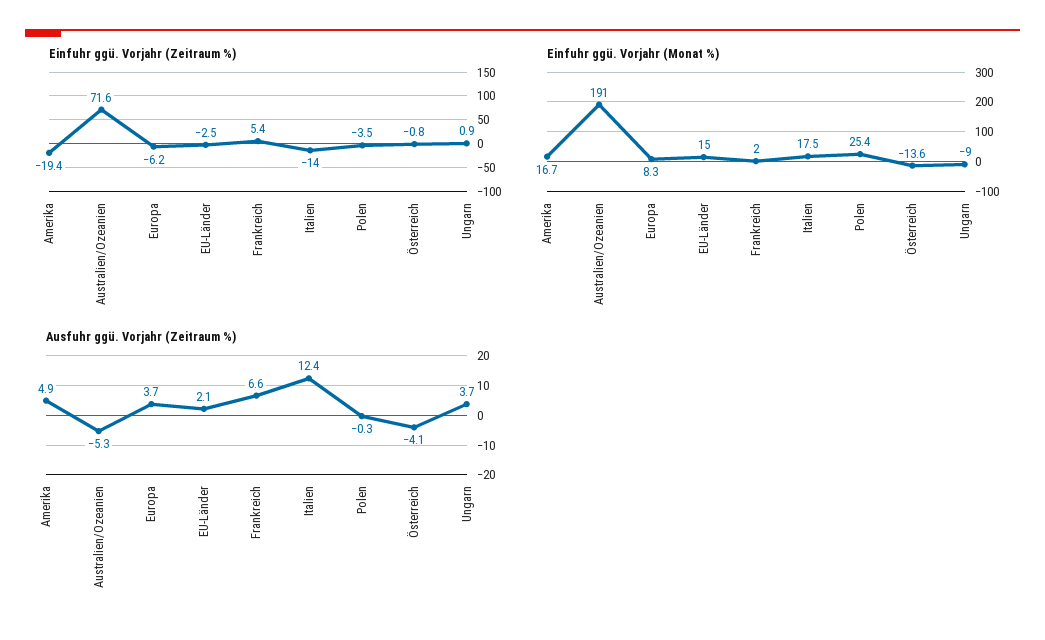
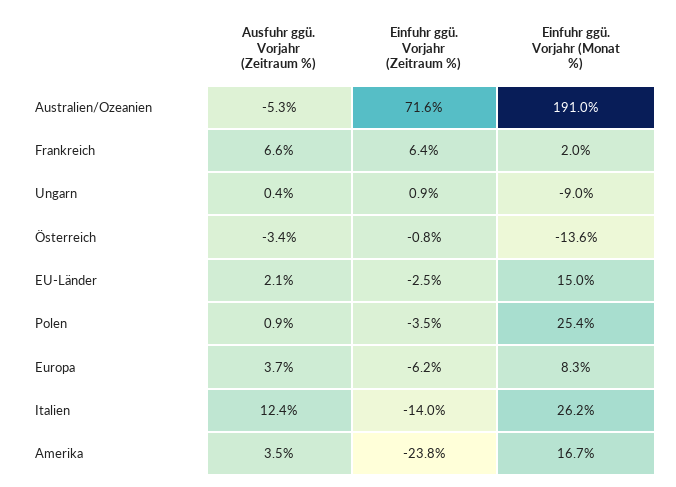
Einfuhr ggü. Vorjahr (Zeitraum %), Amerika: -19.4 -> -23.8
Einfuhr ggü. Vorjahr (Zeitraum %), Frankreich: 5.4 -> 6.4
Einfuhr ggü. Vorjahr (Monat %), Italien: 17.5 -> 26.2
Ausfuhr ggü. Vorjahr (Zeitraum %), Amerika: 4.9 -> 3.5
Ausfuhr ggü. Vorjahr (Zeitraum %), Polen: -0.3 -> 0.9
Ausfuhr ggü. Vorjahr (Zeitraum %), Österreich: -4.1 -> -3.4
Ausfuhr ggü. Vorjahr (Zeitraum %), Ungarn: 3.7 -> 0.4

